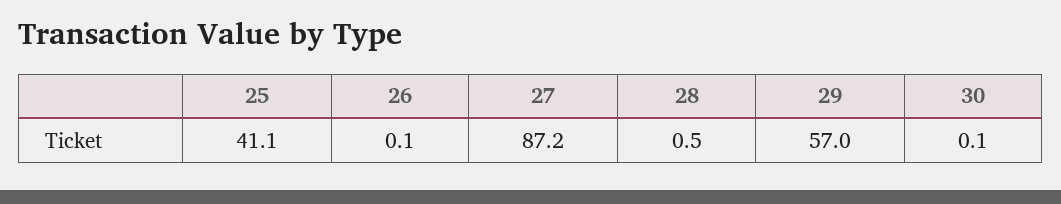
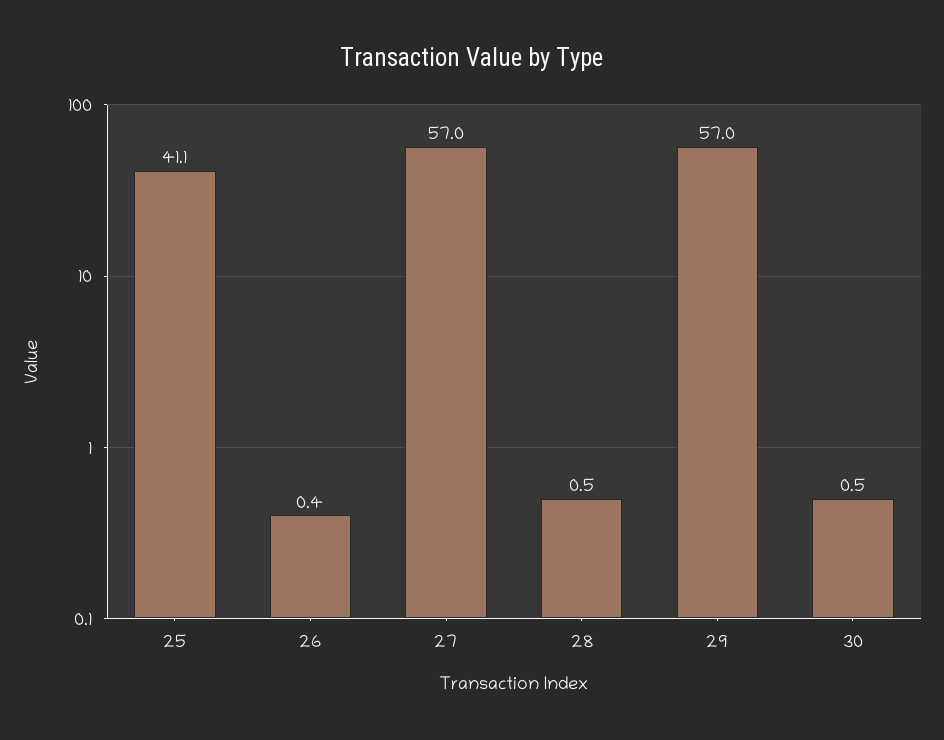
26: 0.1 -> 0.4
27: 87.2 -> 57
30: 0.1 -> 0.5

